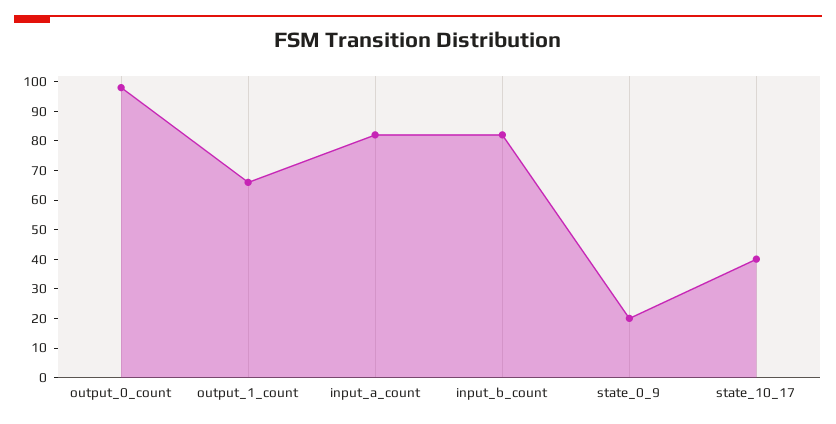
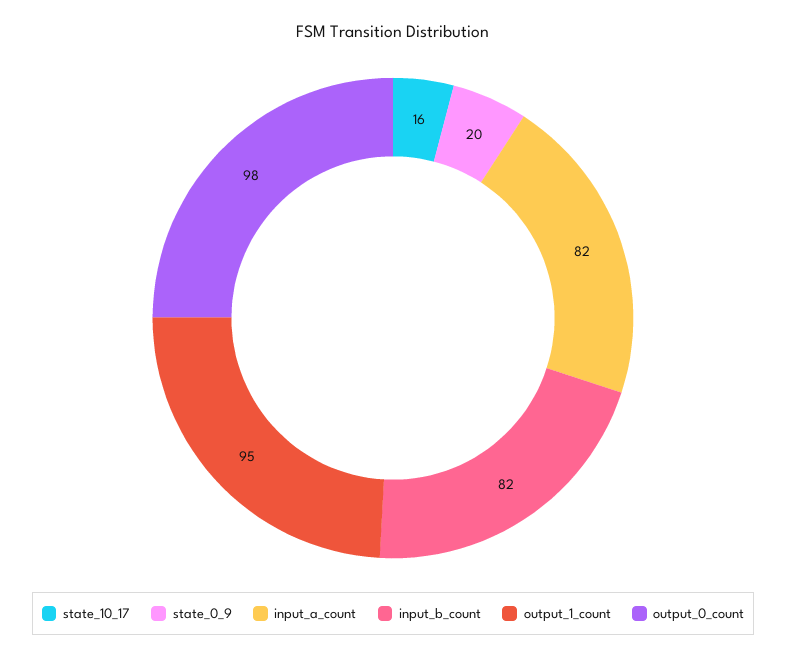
output_1_count: 65 -> 95
state_10_17: 40 -> 16

